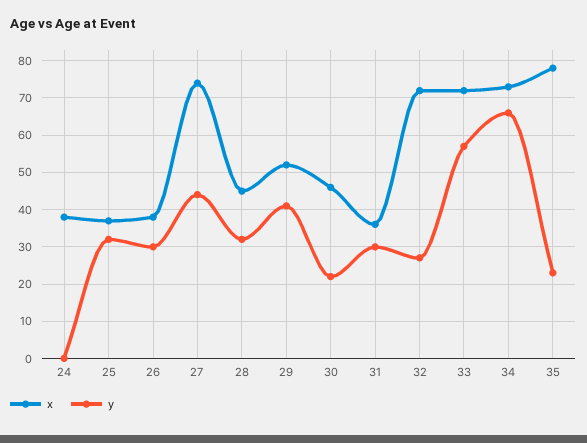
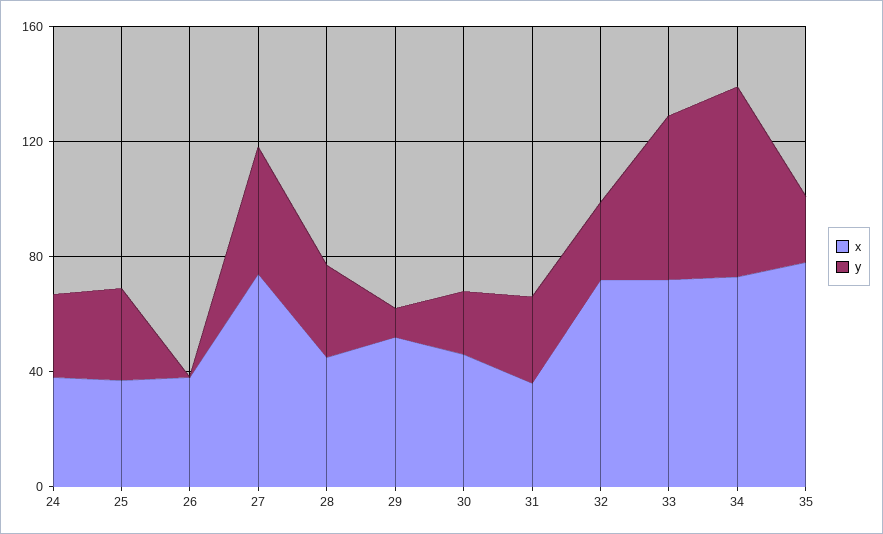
y, 24: 0 -> 30
y, 26: 30 -> 0
y, 29: 40 -> 10

